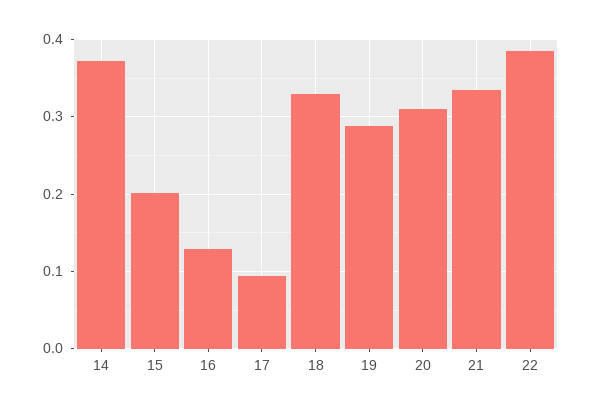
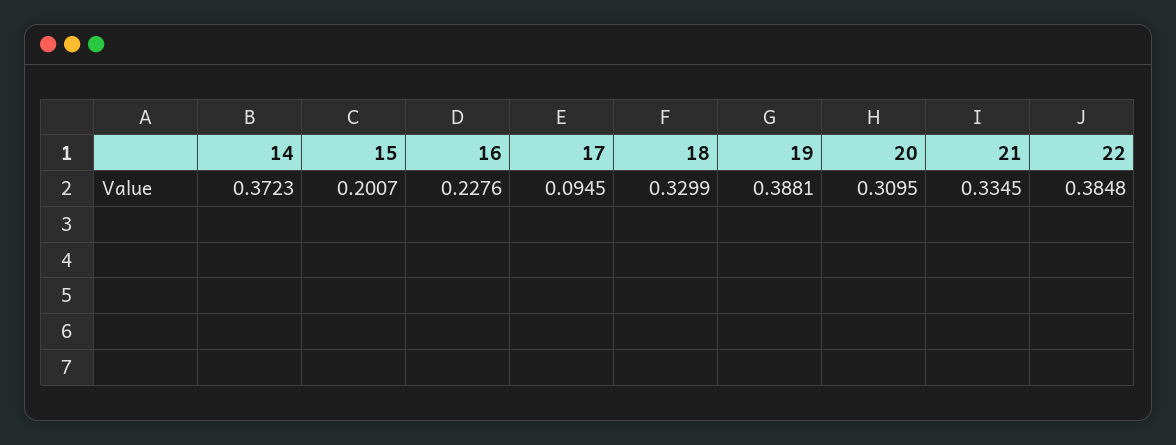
16: 0.13 -> 0.2276
19: 0.29 -> 0.3881

